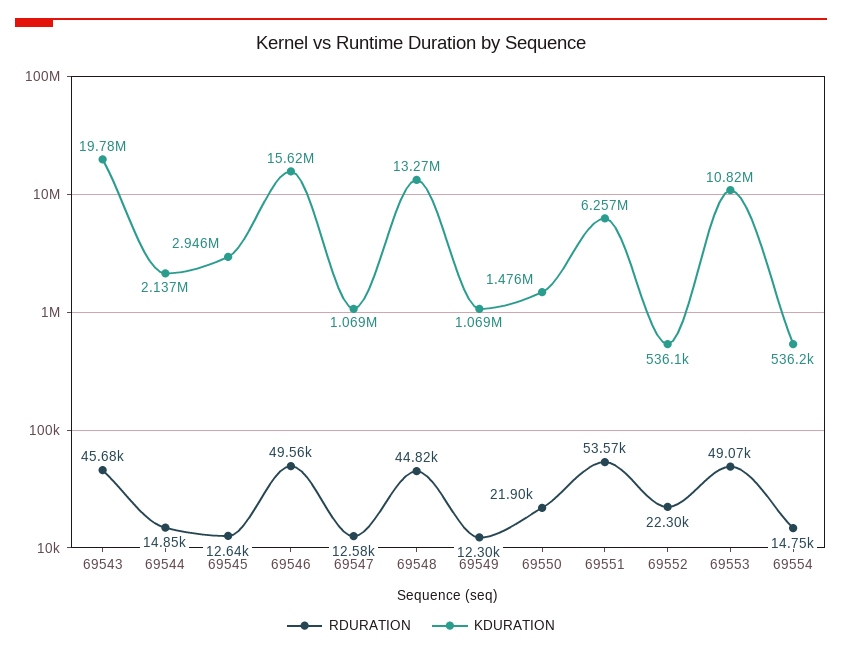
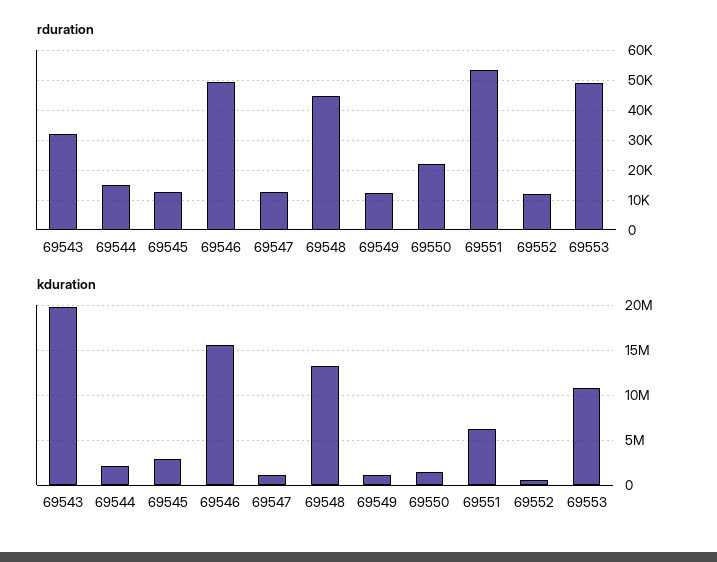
RDURATION, 69543: 45680 -> 32500
RDURATION, 69552: 22300 -> 12500
RDURATION, 69554: 14750 -> none
KDURATION, 69554: 536200 -> none

